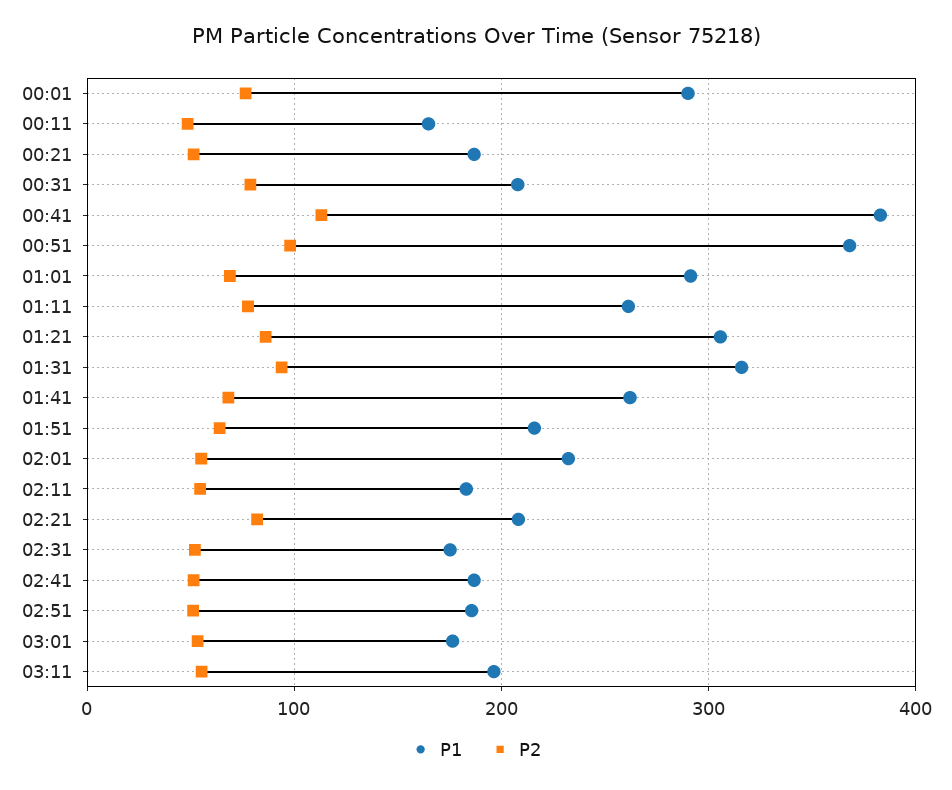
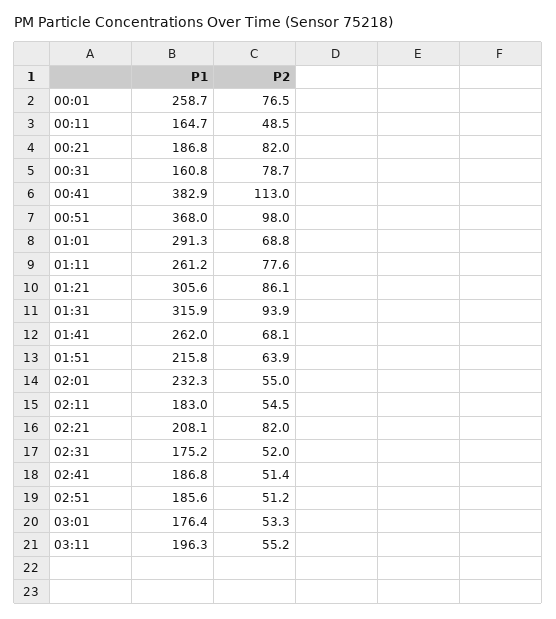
P1, 00:01: 290 -> 258.7
P2, 00:21: 50 -> 82
P1, 00:31: 210 -> 160.8

